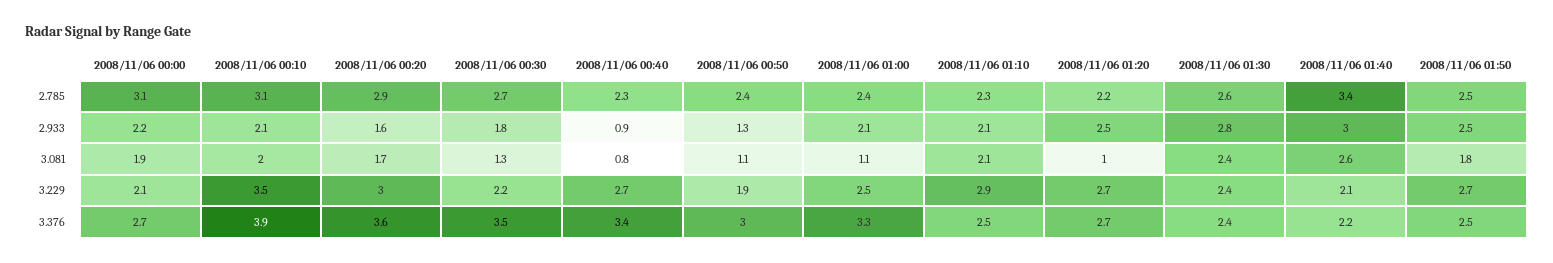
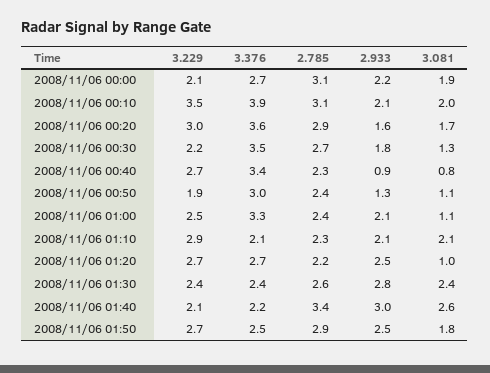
2008/11/06 01:50, 2.785: 2.5 -> 2.9
2008/11/06 01:10, 3.376: 2.5 -> 2.1

